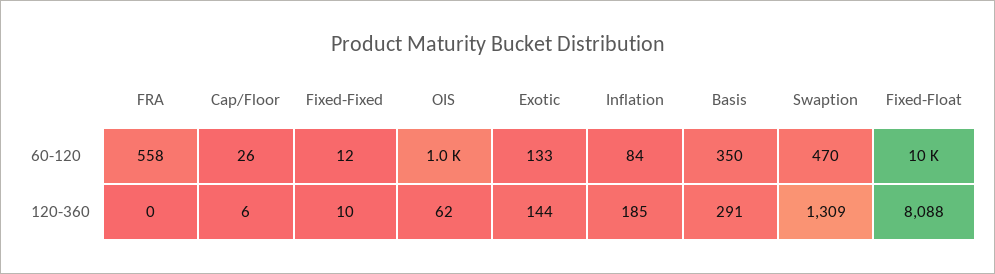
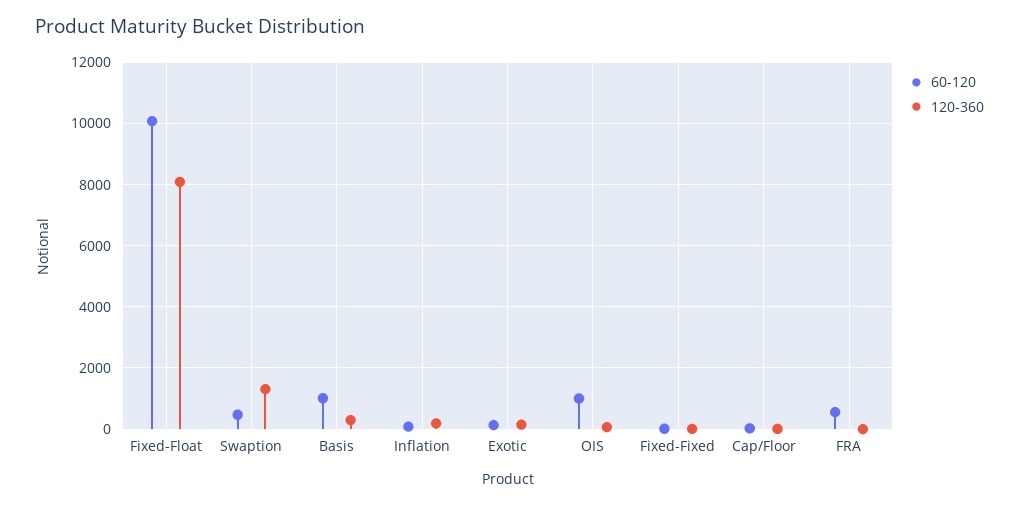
60-120, Basis: 350 -> 1000

